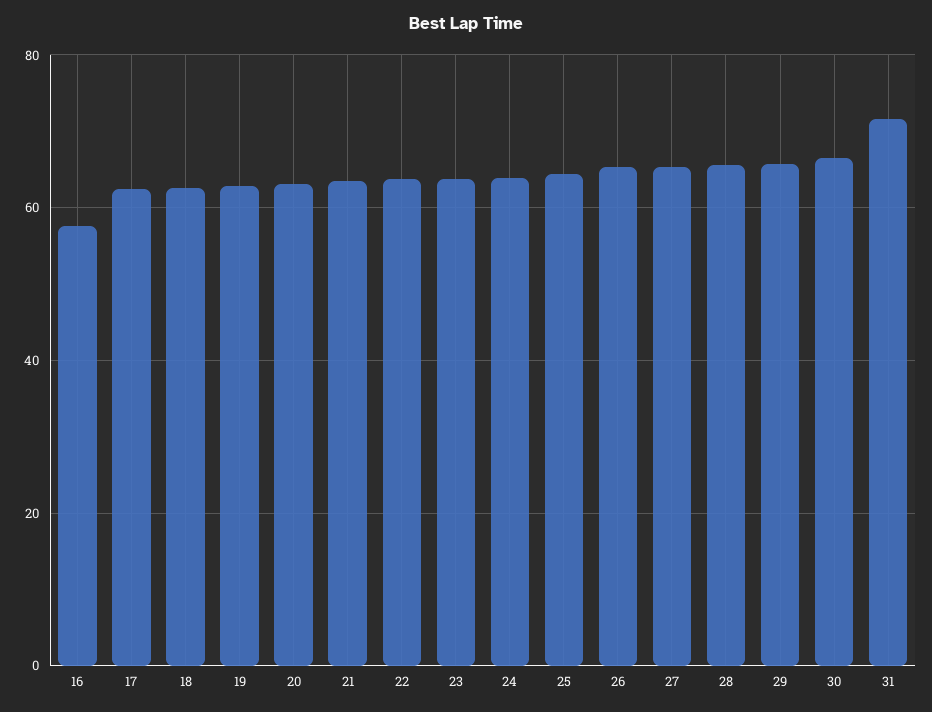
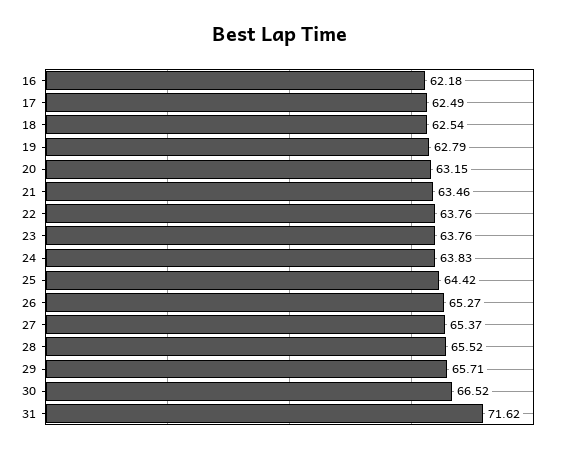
16: 58 -> 62.18

